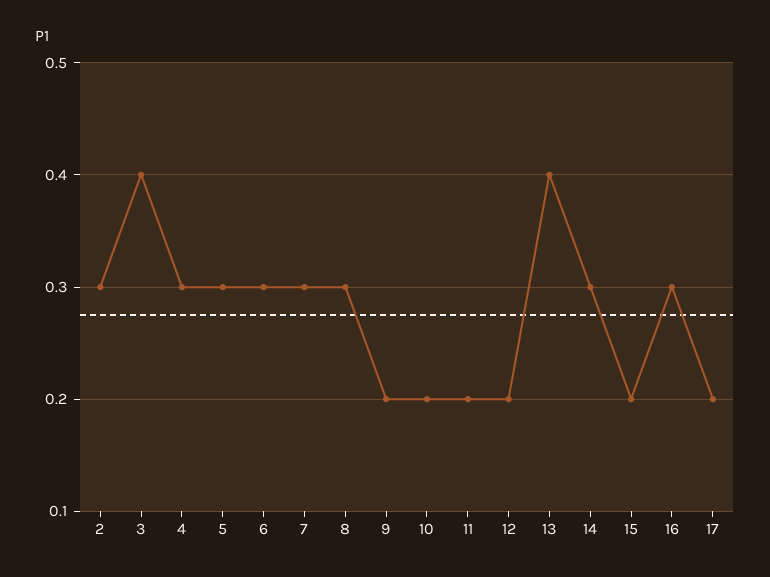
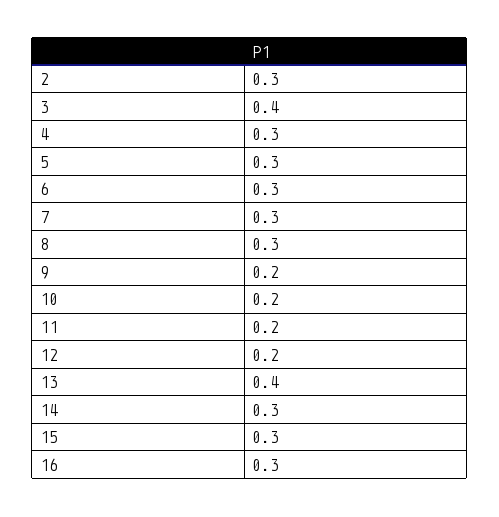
15: 0.2 -> 0.3
17: 0.2 -> none

